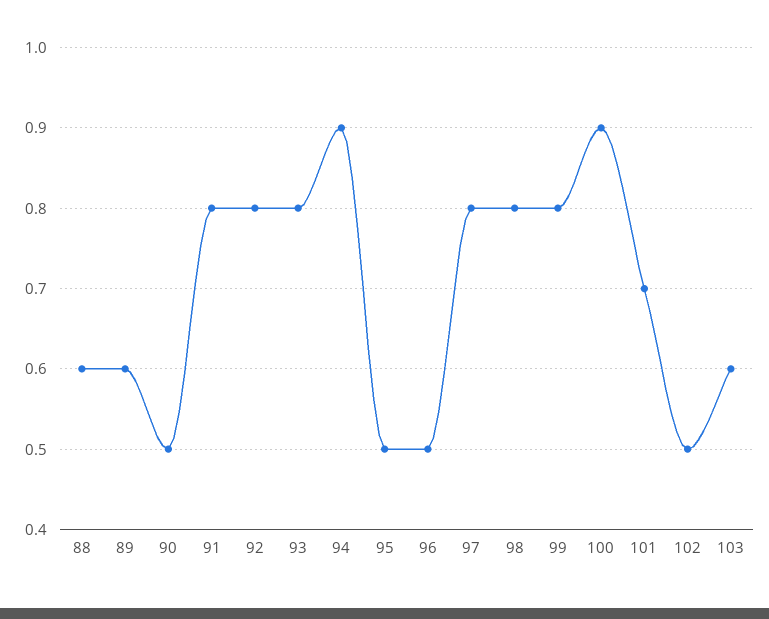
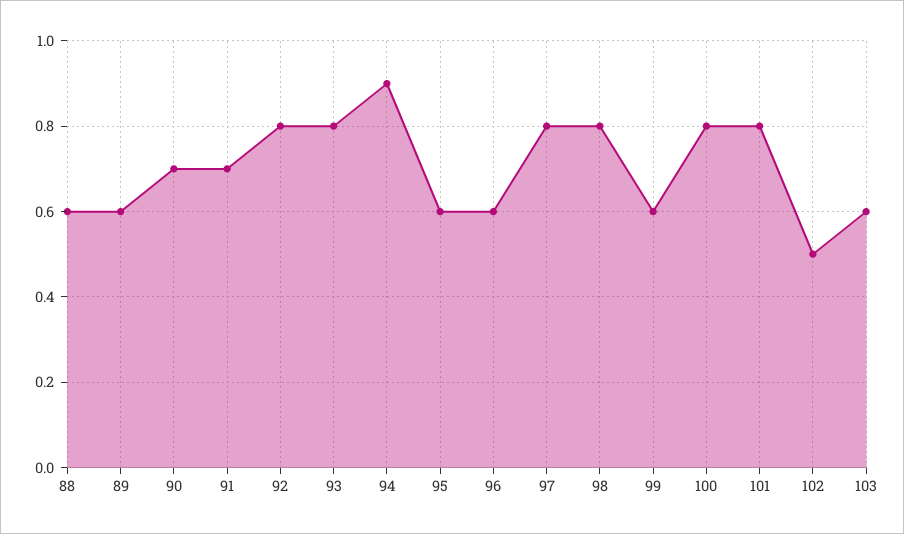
90: 0.5 -> 0.7
91: 0.8 -> 0.7
95: 0.5 -> 0.6
96: 0.5 -> 0.6
99: 0.8 -> 0.6
100: 0.9 -> 0.8
101: 0.7 -> 0.8

